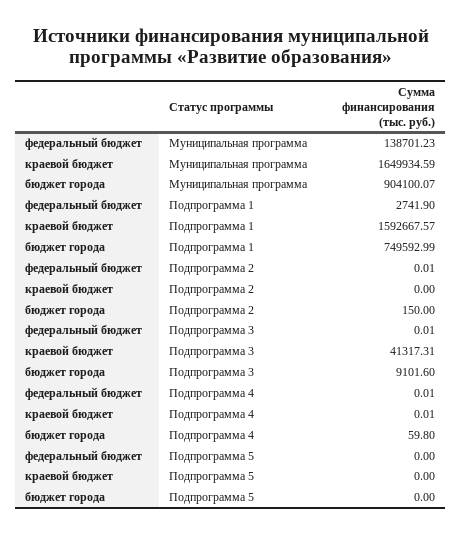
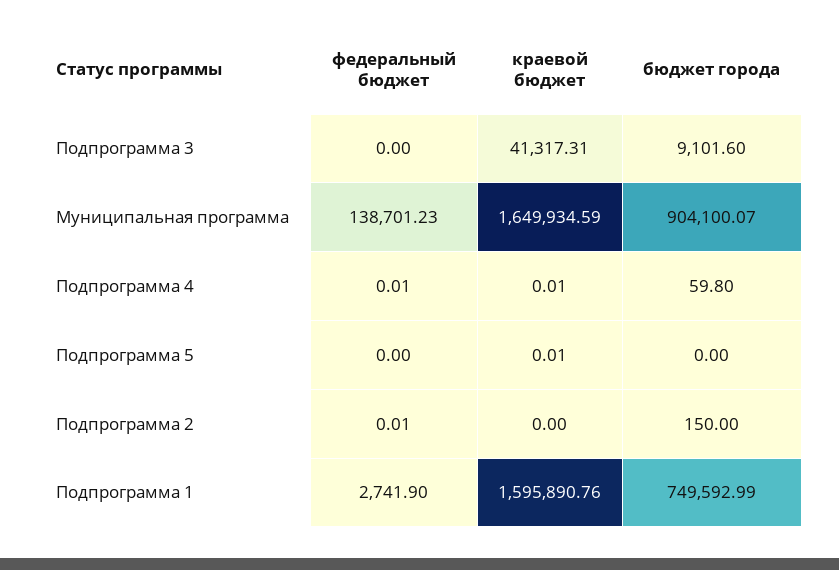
краевой бюджет, Подпрограмма 1: 1592667.57 -> 1595890.76
федеральный бюджет, Подпрограмма 3: 0.01 -> 0
краевой бюджет, Подпрограмма 5: 0 -> 0.01

